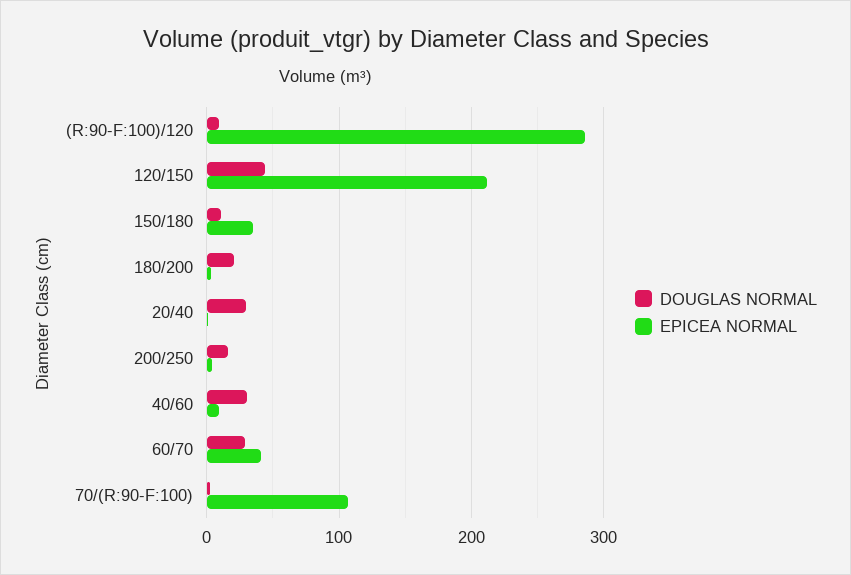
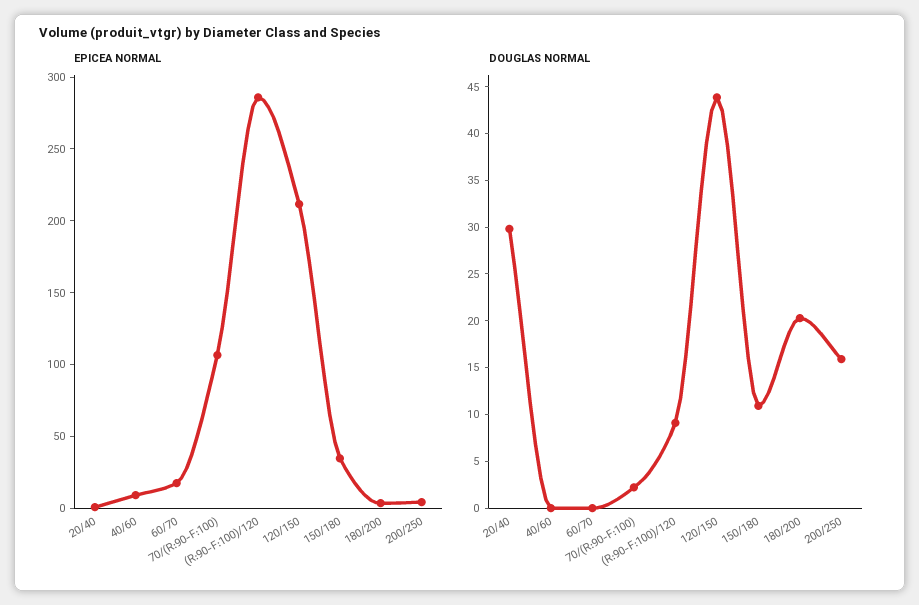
DOUGLAS NORMAL, 40/60: 30 -> 0
DOUGLAS NORMAL, 60/70: 30 -> 0
EPICEA NORMAL, 60/70: 40 -> 20

